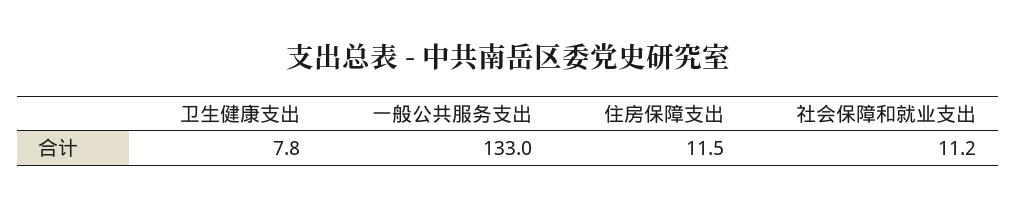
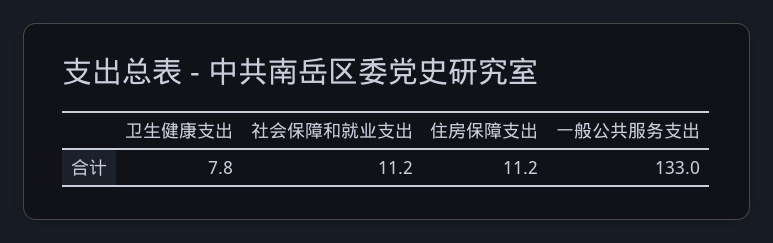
住房保障支出: 11.5 -> 11.2

